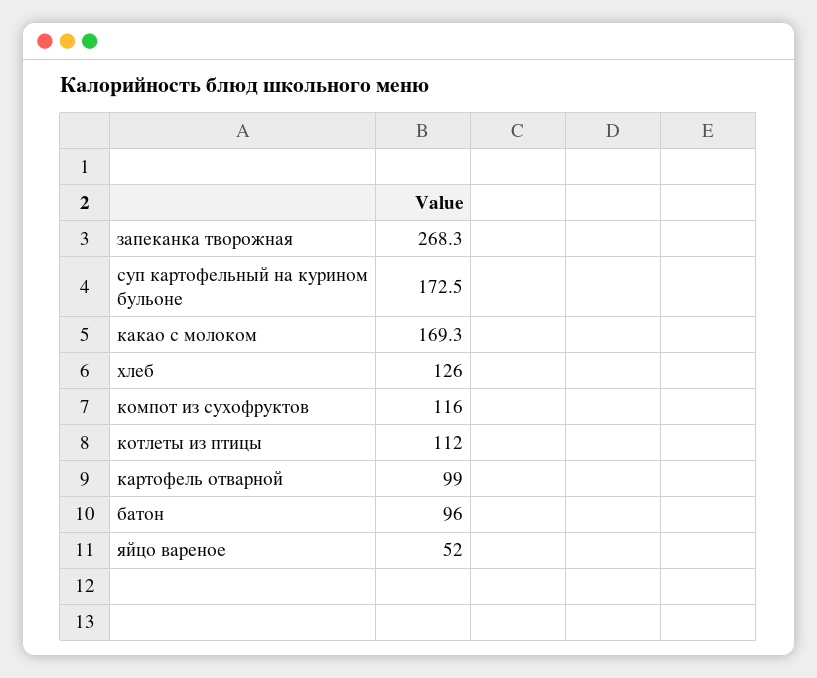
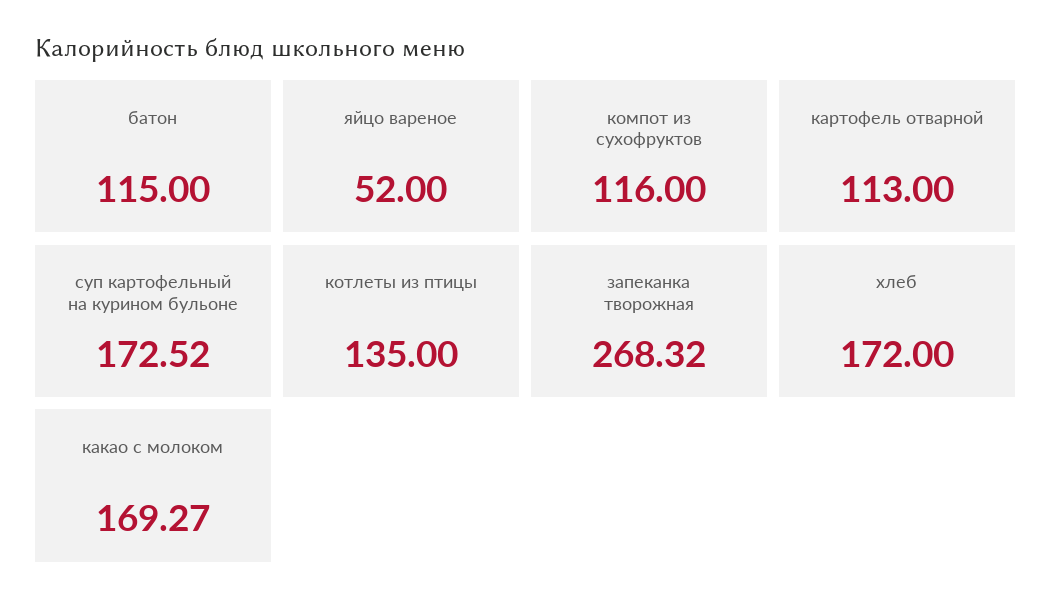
хлеб: 126 -> 172
котлеты из птицы: 112 -> 135
картофель отварной: 99 -> 113
батон: 96 -> 115

